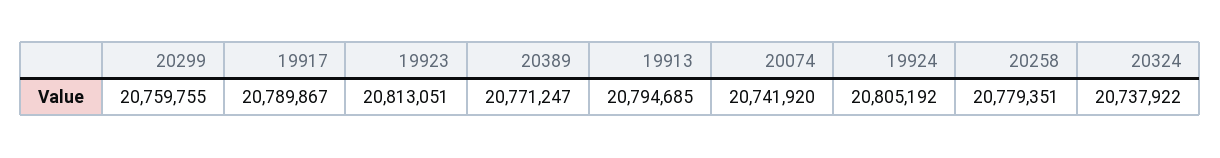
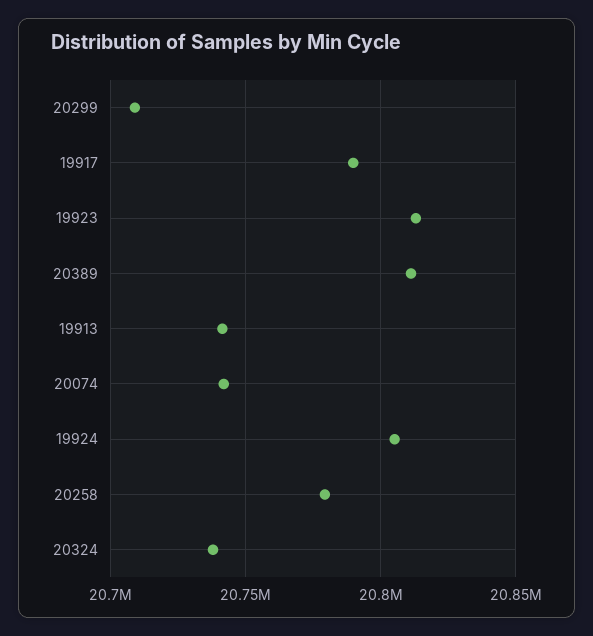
20299: 20759755 -> 20710000
20389: 20771247 -> 20810000
19913: 20794685 -> 20740000

